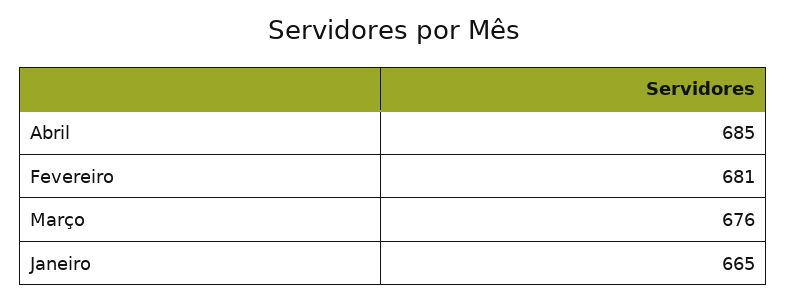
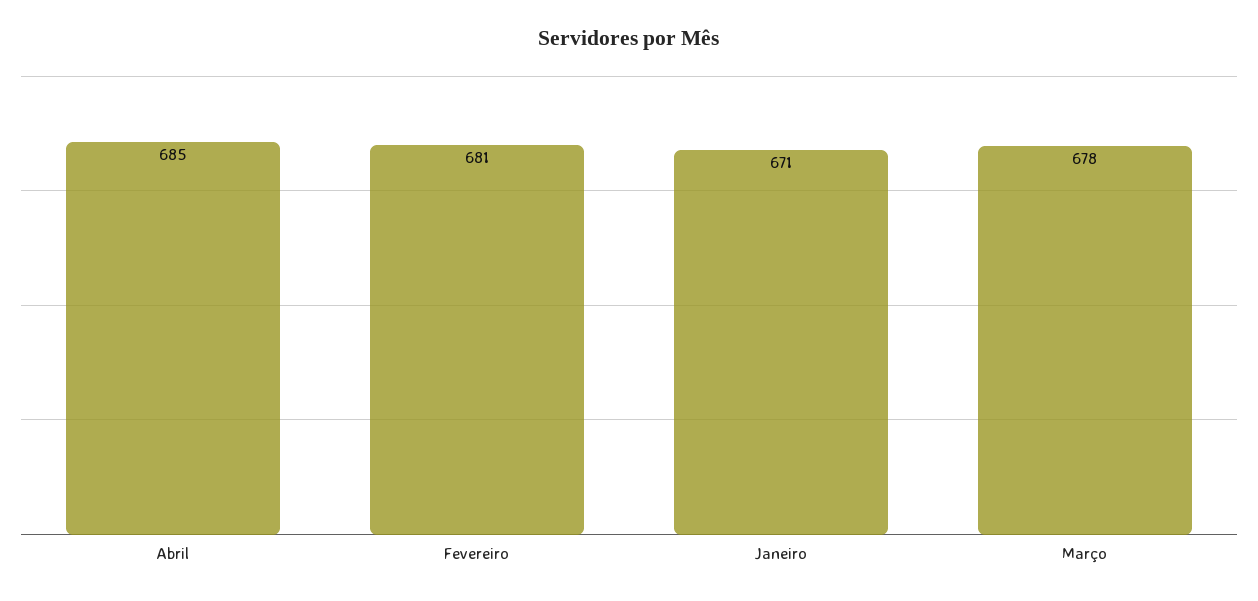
Março: 676 -> 678
Janeiro: 665 -> 671

